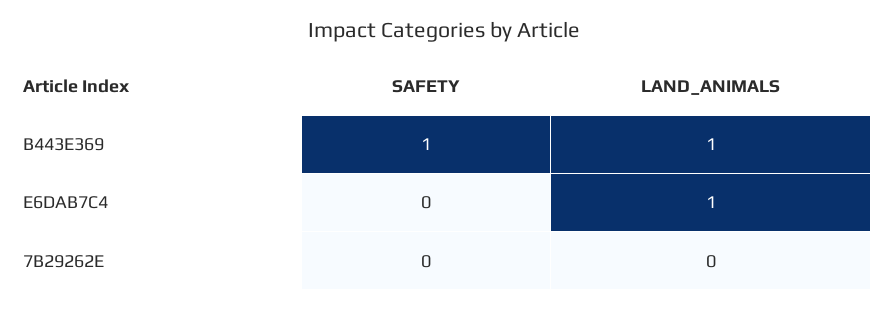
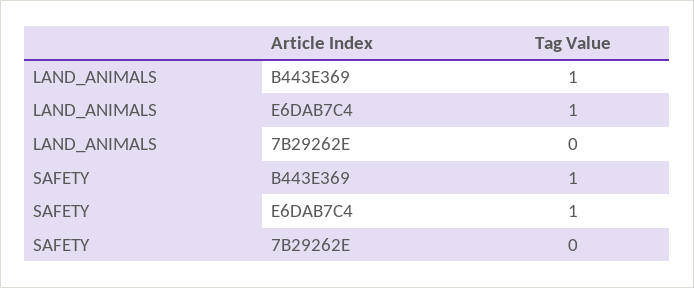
SAFETY, E6DAB7C4: 0 -> 1

